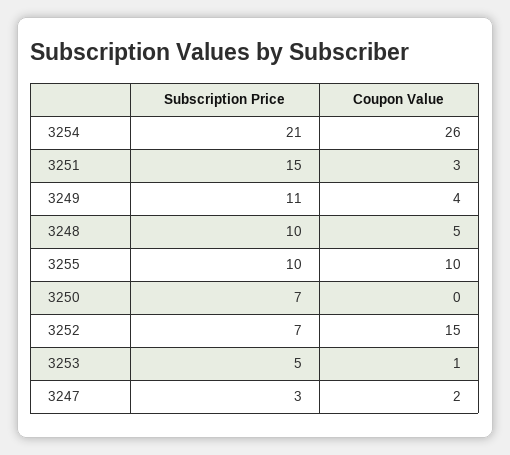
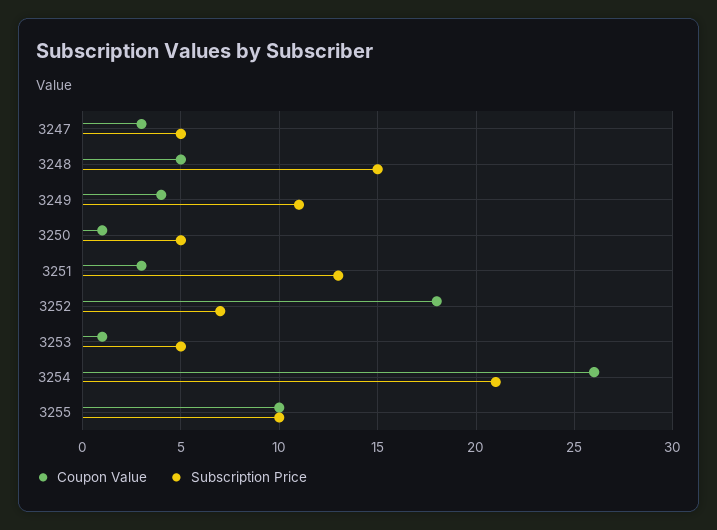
Subscription Price, 3251: 15 -> 13
Subscription Price, 3248: 10 -> 15
Subscription Price, 3250: 7 -> 5
Coupon Value, 3250: 0 -> 1
Coupon Value, 3252: 15 -> 18
Subscription Price, 3247: 3 -> 5
Coupon Value, 3247: 2 -> 3

